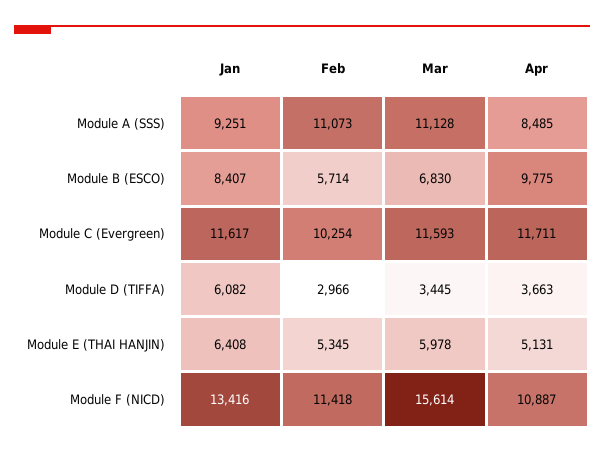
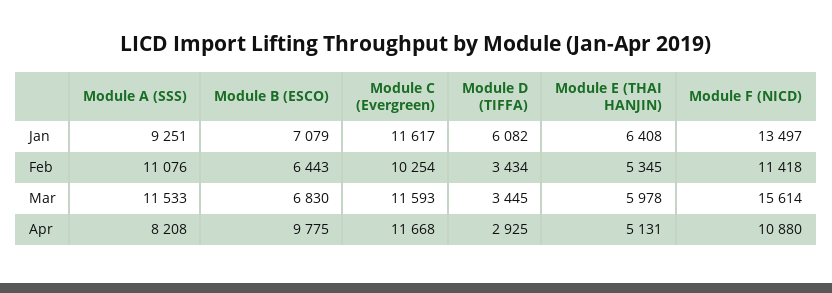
Feb, Module A (SSS): 11073 -> 11076
Mar, Module A (SSS): 11128 -> 11533
Apr, Module A (SSS): 8485 -> 8208
Jan, Module B (ESCO): 8407 -> 7079
Feb, Module B (ESCO): 5714 -> 6443
Apr, Module C (Evergreen): 11711 -> 11668
Feb, Module D (TIFFA): 2966 -> 3434
Apr, Module D (TIFFA): 3663 -> 2925
Jan, Module F (NICD): 13416 -> 13497
Apr, Module F (NICD): 10887 -> 10880

